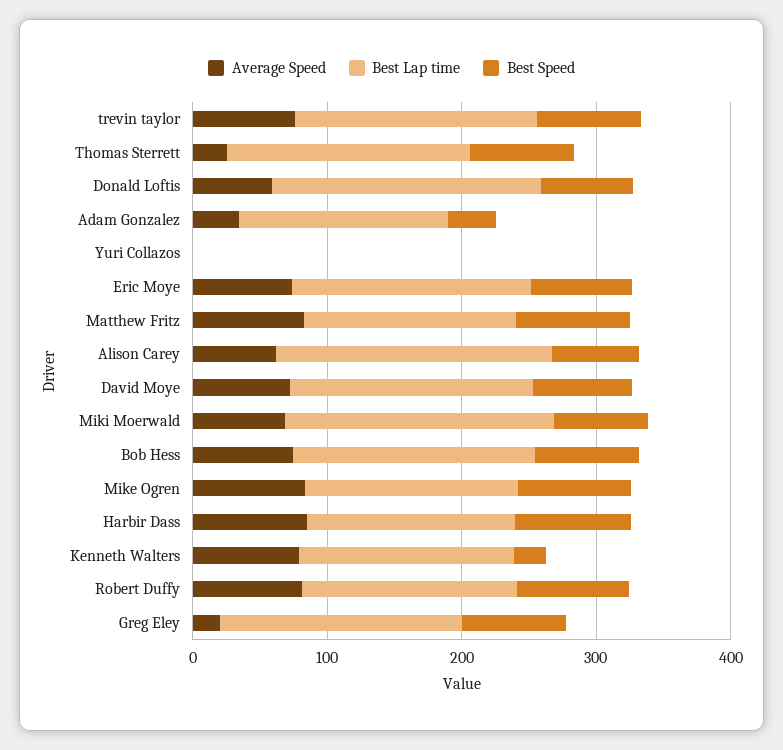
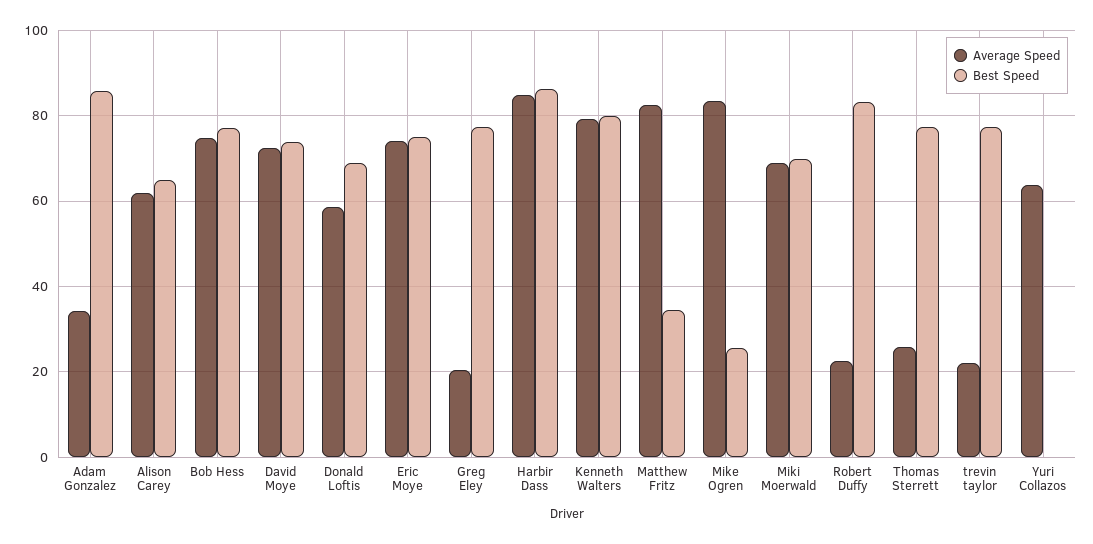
Average Speed, trevin taylor: 80 -> 22
Best Lap time, trevin taylor: 180 -> none
Best Lap time, Thomas Sterrett: 180 -> none
Best Lap time, Donald Loftis: 200 -> none
Best Lap time, Adam Gonzalez: 160 -> none
Best Speed, Adam Gonzalez: 40 -> 86
Average Speed, Yuri Collazos: 0 -> 64
Best Lap time, Yuri Collazos: 0 -> none
Best Lap time, Eric Moye: 180 -> none
Best Lap time, Matthew Fritz: 160 -> none
Best Speed, Matthew Fritz: 80 -> 34
Best Lap time, Alison Carey: 200 -> none
Best Lap time, David Moye: 180 -> none
Best Lap time, Miki Moerwald: 200 -> none
Best Lap time, Bob Hess: 180 -> none
Best Lap time, Mike Ogren: 160 -> none
Best Speed, Mike Ogren: 80 -> 26
Best Lap time, Harbir Dass: 160 -> none
Best Lap time, Kenneth Walters: 160 -> none
Best Speed, Kenneth Walters: 20 -> 80
Average Speed, Robert Duffy: 80 -> 22
Best Lap time, Robert Duffy: 160 -> none
Best Lap time, Greg Eley: 180 -> none

